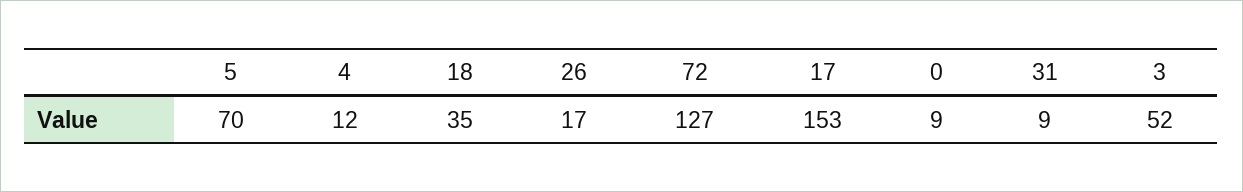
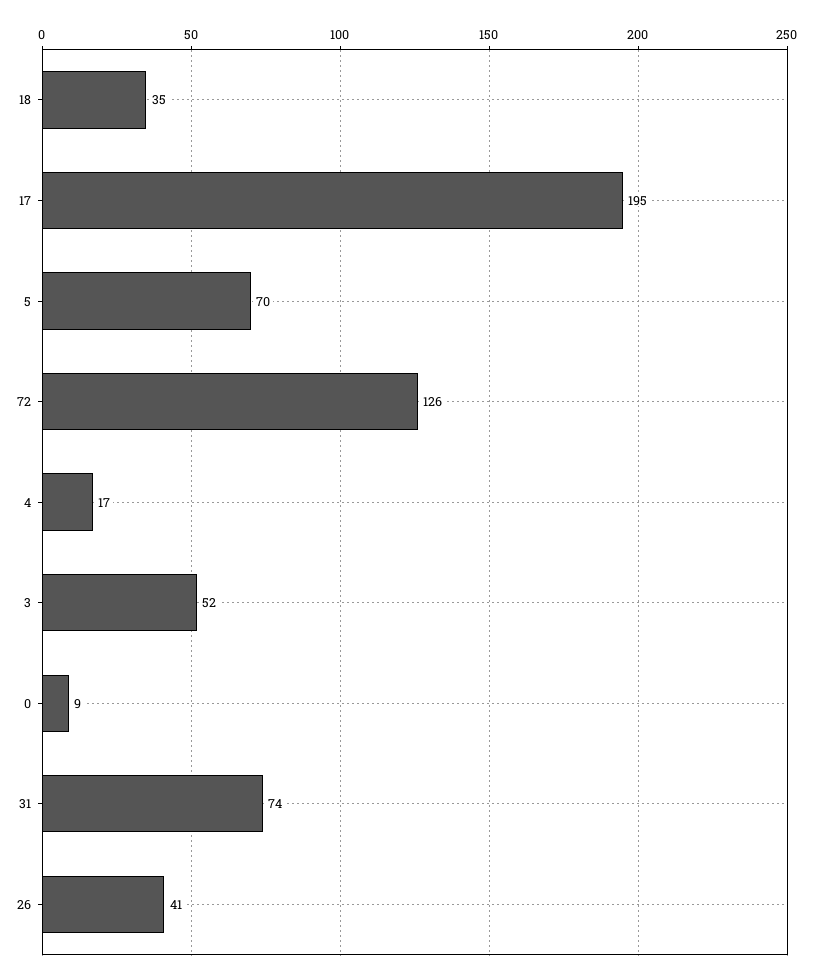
4: 12 -> 17
26: 17 -> 41
72: 127 -> 126
17: 153 -> 195
31: 9 -> 74

